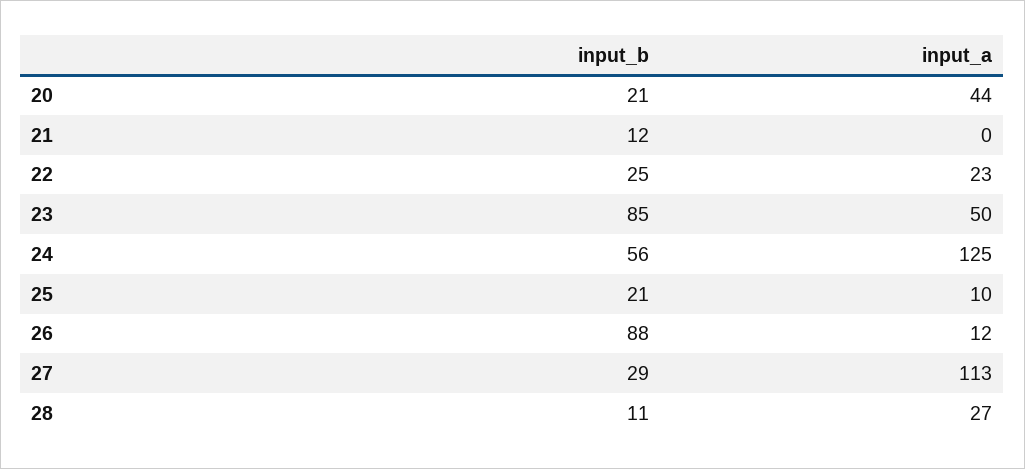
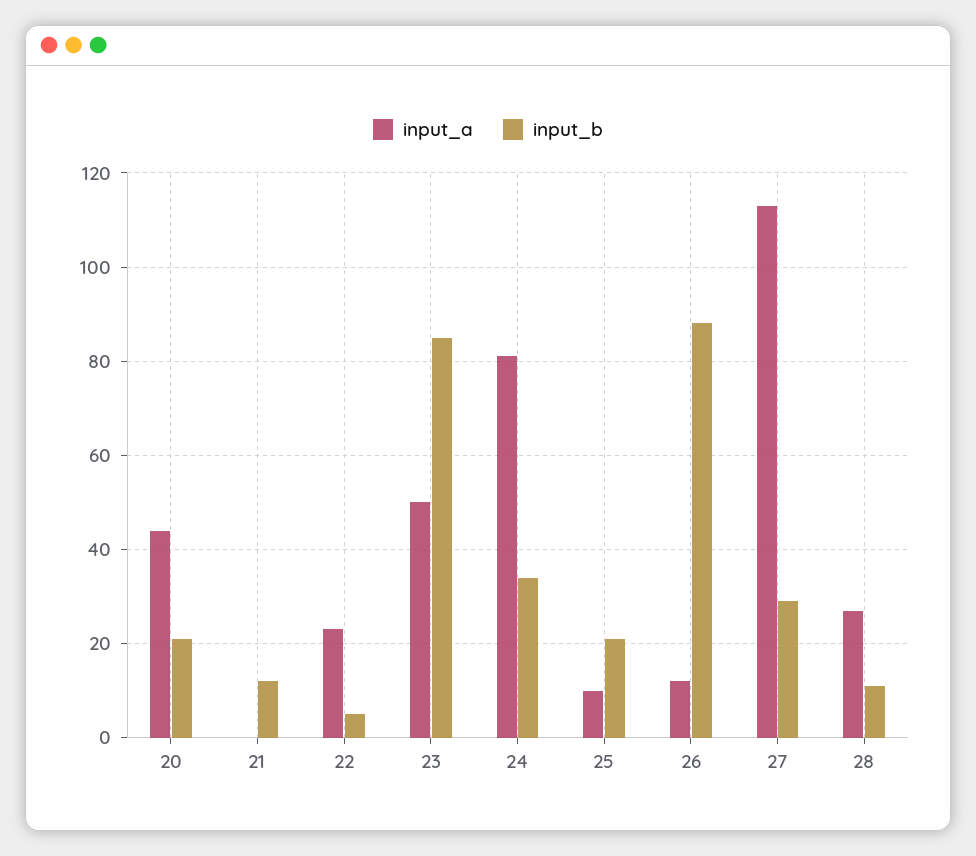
input_b, 22: 25 -> 5
input_b, 24: 56 -> 35
input_a, 24: 125 -> 80

